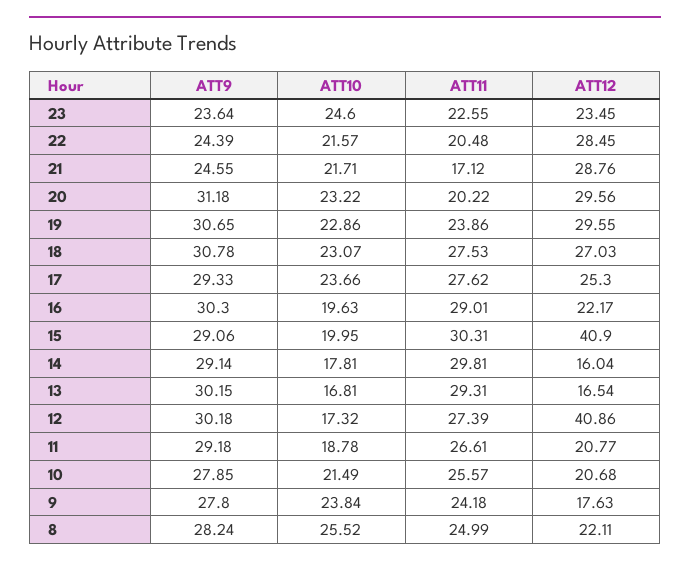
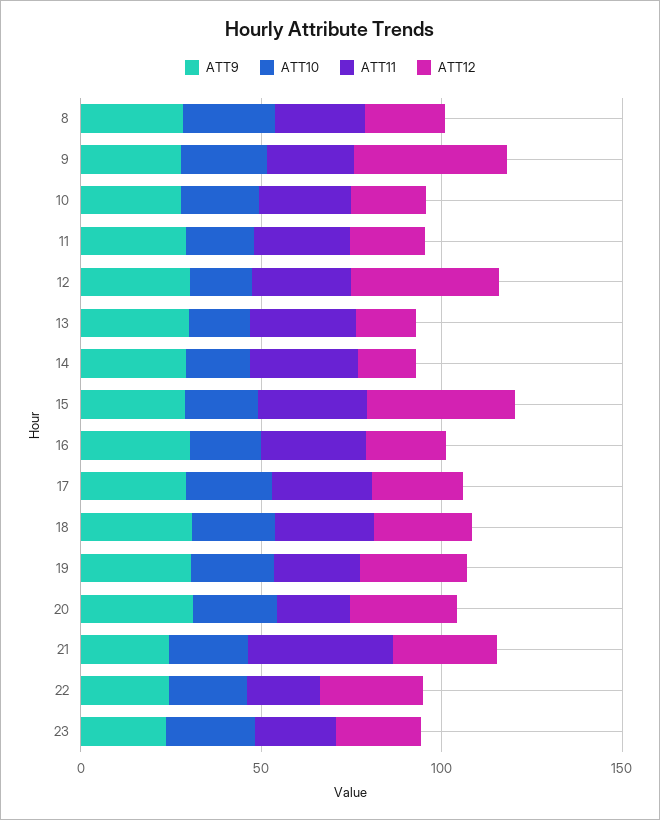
ATT11, 21: 17.12 -> 40
ATT12, 9: 17.63 -> 40

